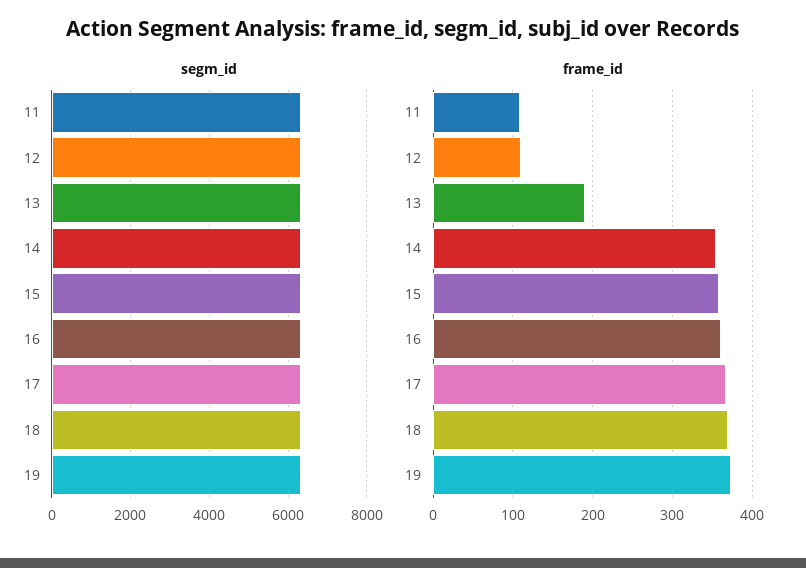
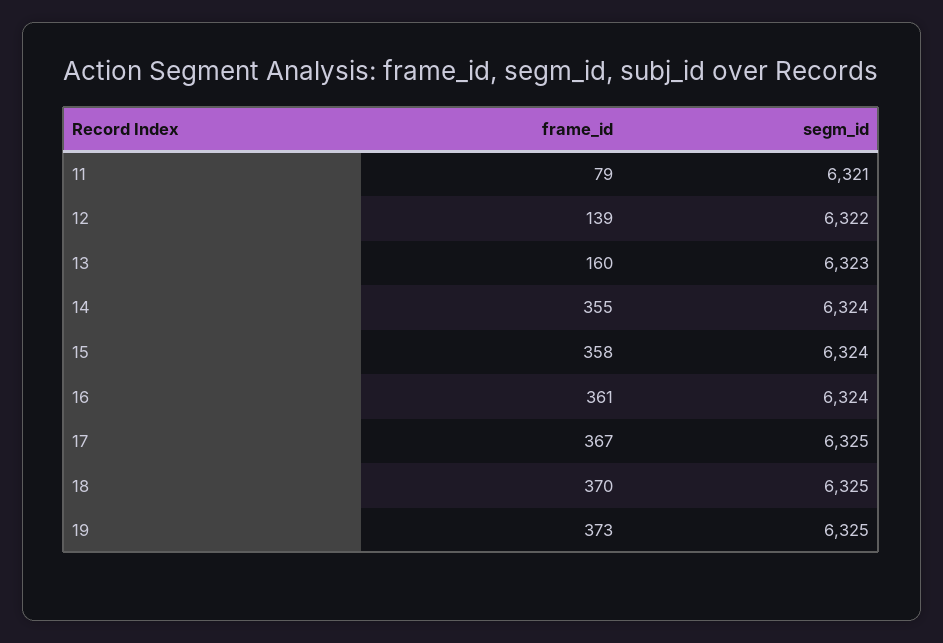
frame_id, 11: 110 -> 79
frame_id, 12: 110 -> 139
frame_id, 13: 190 -> 160

